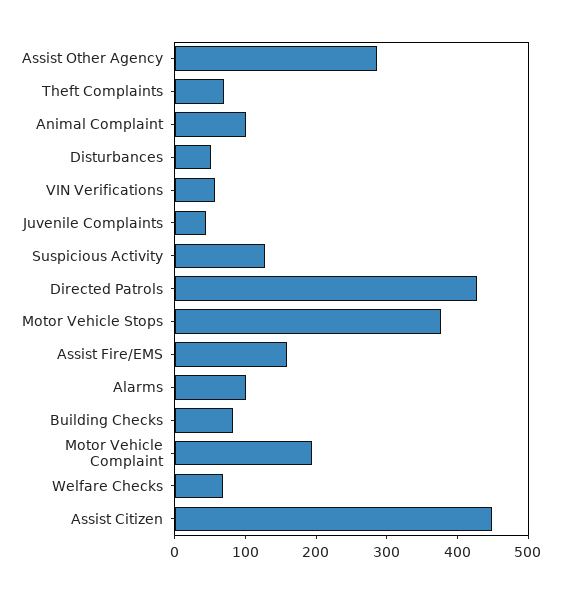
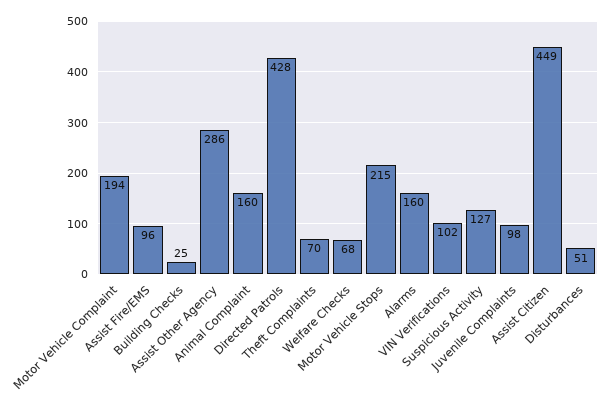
Animal Complaint: 100 -> 160
VIN Verifications: 60 -> 102
Juvenile Complaints: 40 -> 98
Motor Vehicle Stops: 380 -> 215
Assist Fire/EMS: 160 -> 96
Alarms: 100 -> 160
Building Checks: 80 -> 25

